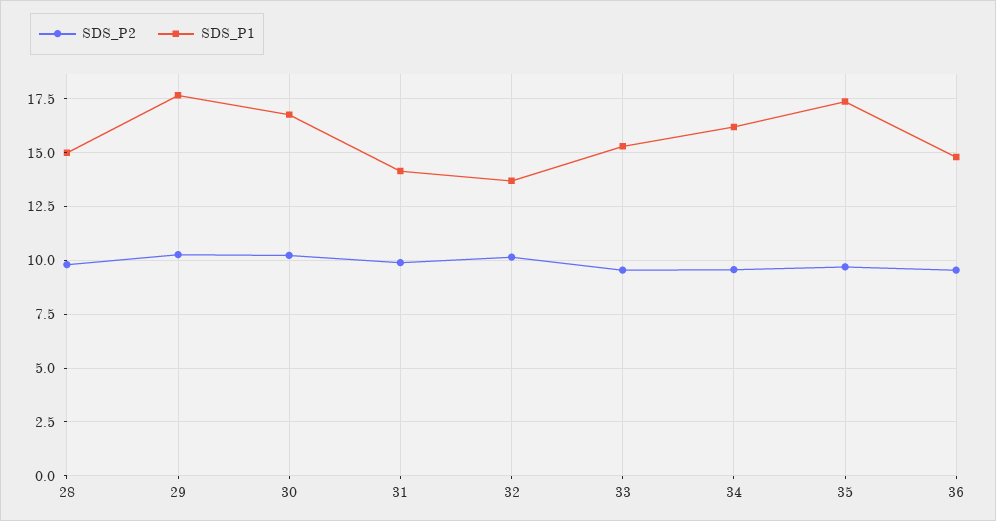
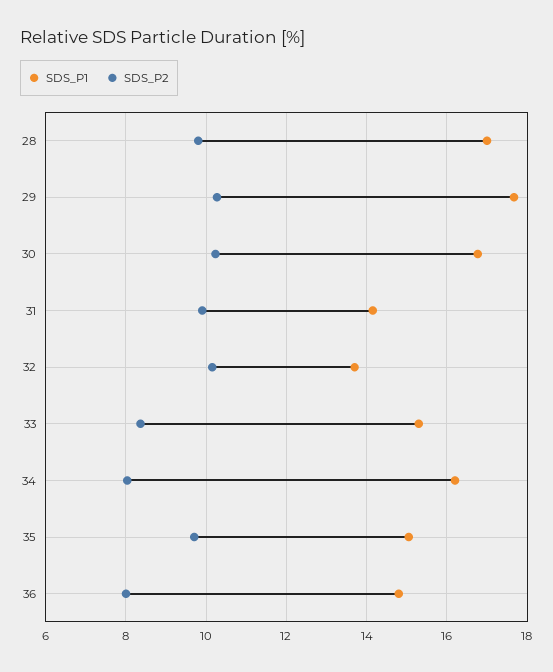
SDS_P1, 28: 15 -> 17
SDS_P2, 33: 9.5 -> 8.4
SDS_P2, 34: 9.5 -> 8
SDS_P1, 35: 17.5 -> 15
SDS_P2, 36: 9.5 -> 8

